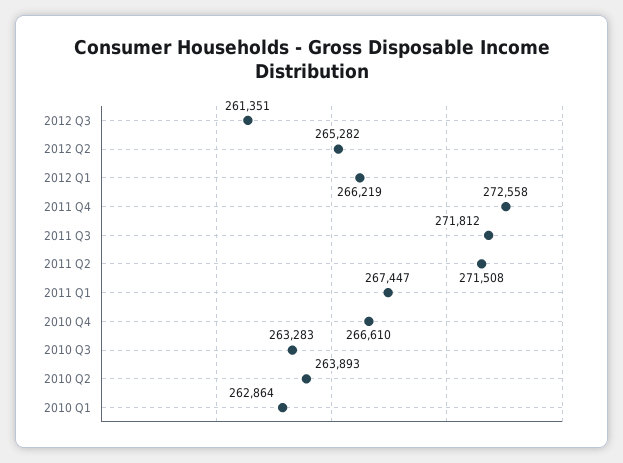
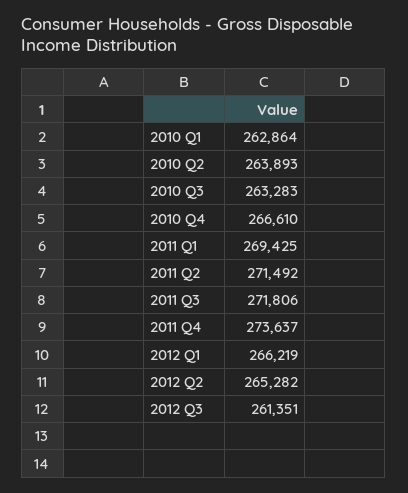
2011 Q4: 272558 -> 273637
2011 Q3: 271812 -> 271806
2011 Q2: 271508 -> 271492
2011 Q1: 267447 -> 269425

